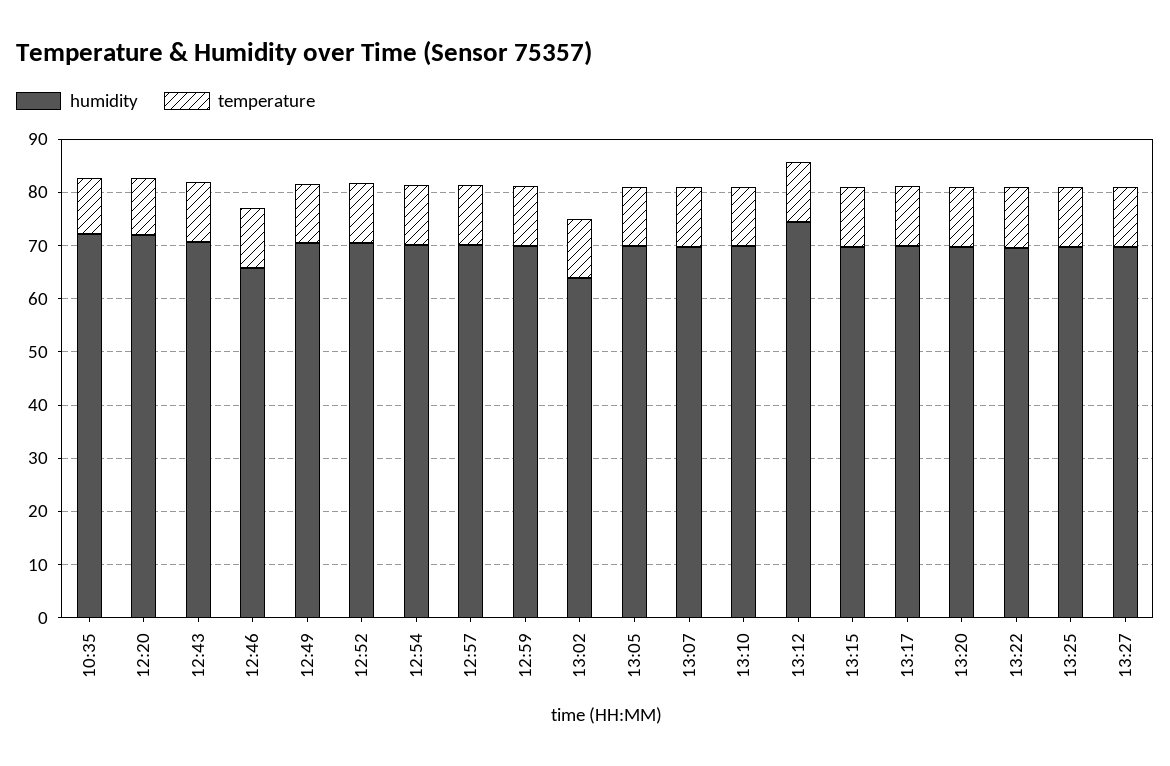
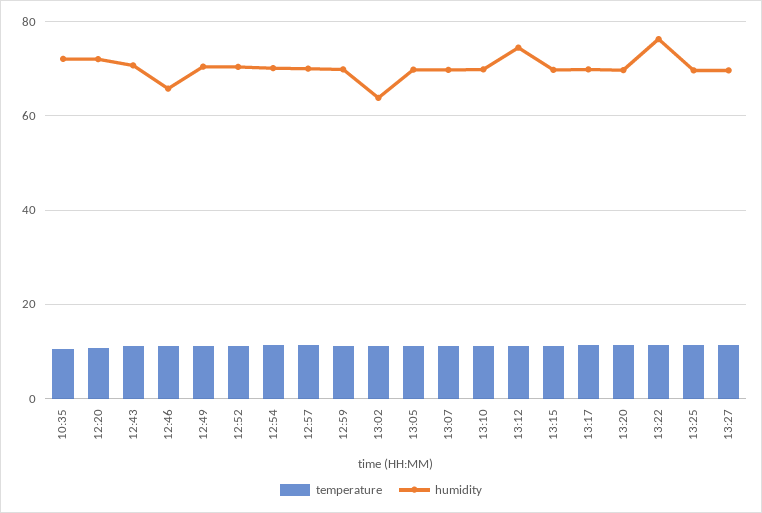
humidity, 13:22: 70 -> 76

